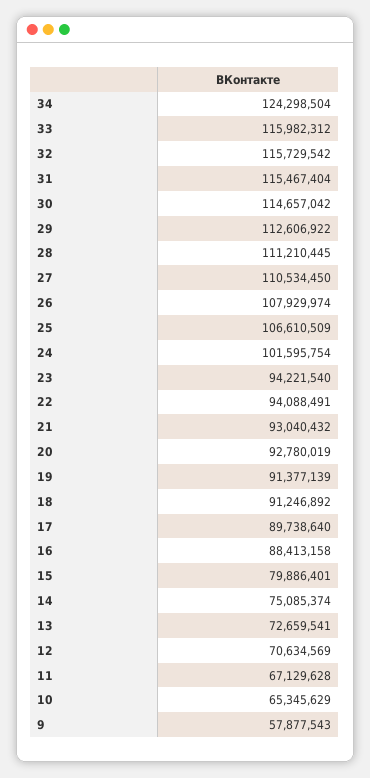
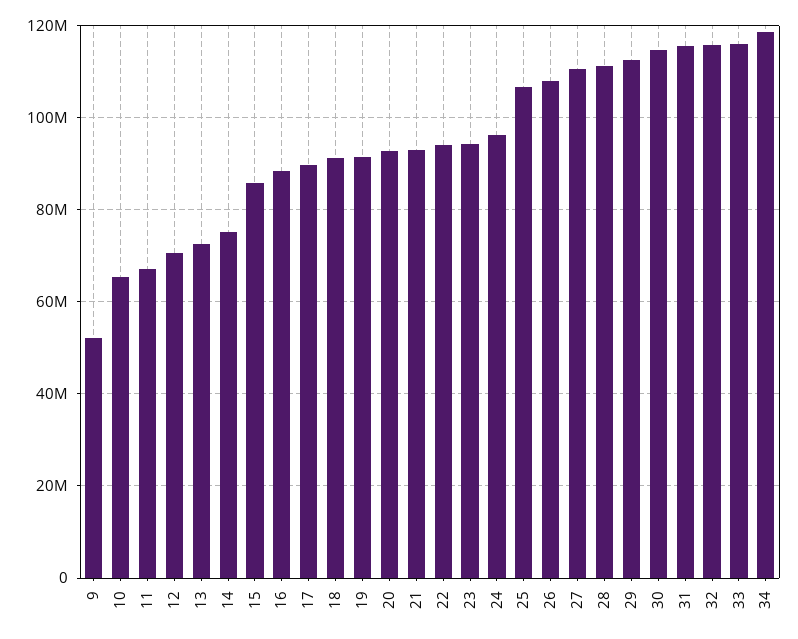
34: 124298504 -> 118000000
24: 101595754 -> 96000000
15: 79886401 -> 86000000
9: 57877543 -> 52000000

